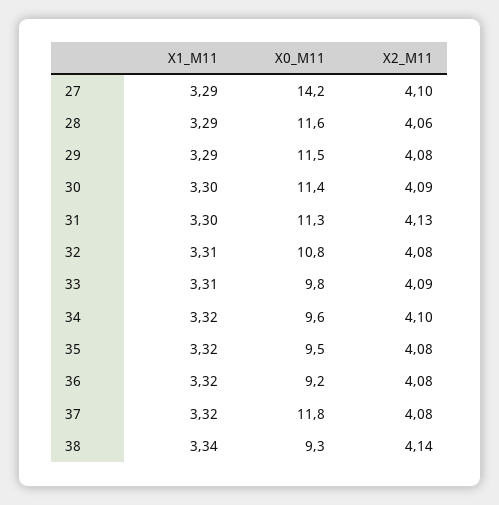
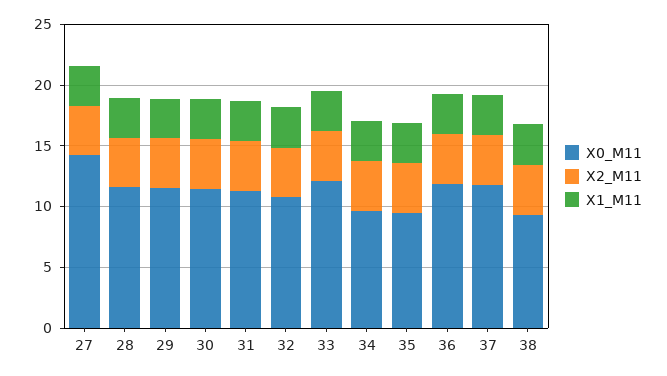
X0_M11, 33: 9.8 -> 12
X0_M11, 36: 9.2 -> 12

